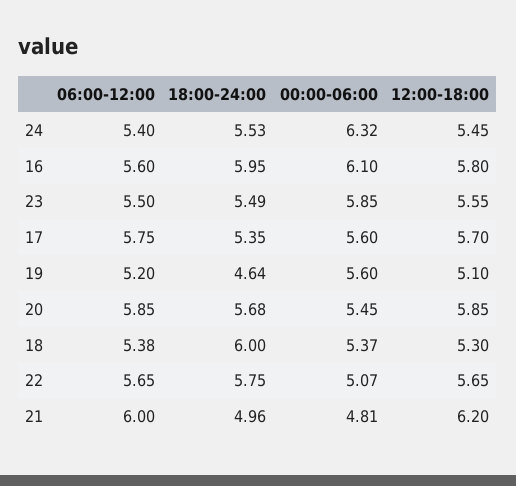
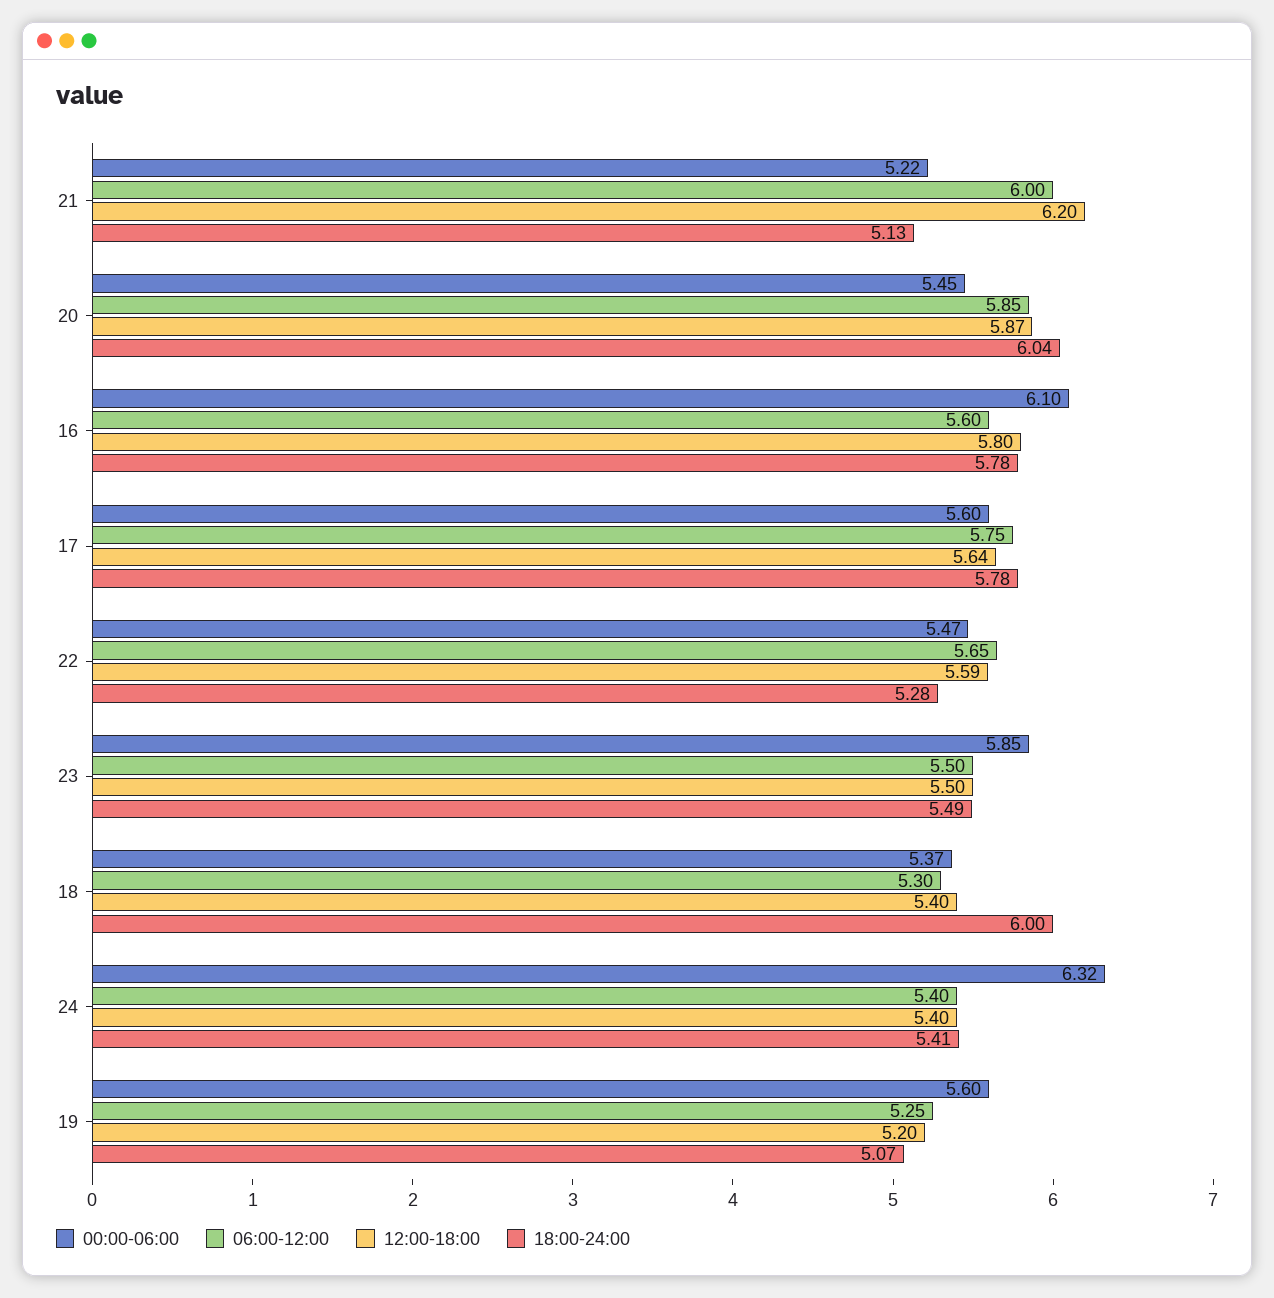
18:00-24:00, 24: 5.53 -> 5.41
12:00-18:00, 24: 5.45 -> 5.4
18:00-24:00, 16: 5.95 -> 5.78
12:00-18:00, 23: 5.55 -> 5.5
18:00-24:00, 17: 5.35 -> 5.78
12:00-18:00, 17: 5.7 -> 5.64
06:00-12:00, 19: 5.2 -> 5.25
18:00-24:00, 19: 4.64 -> 5.07
12:00-18:00, 19: 5.1 -> 5.2
18:00-24:00, 20: 5.68 -> 6.04
12:00-18:00, 20: 5.85 -> 5.87
06:00-12:00, 18: 5.38 -> 5.3
12:00-18:00, 18: 5.3 -> 5.4
18:00-24:00, 22: 5.75 -> 5.28
00:00-06:00, 22: 5.07 -> 5.47
12:00-18:00, 22: 5.65 -> 5.59
18:00-24:00, 21: 4.96 -> 5.13
00:00-06:00, 21: 4.81 -> 5.22

